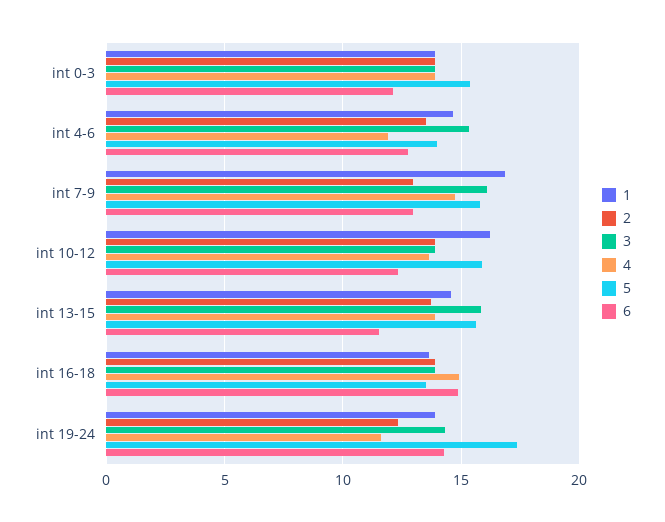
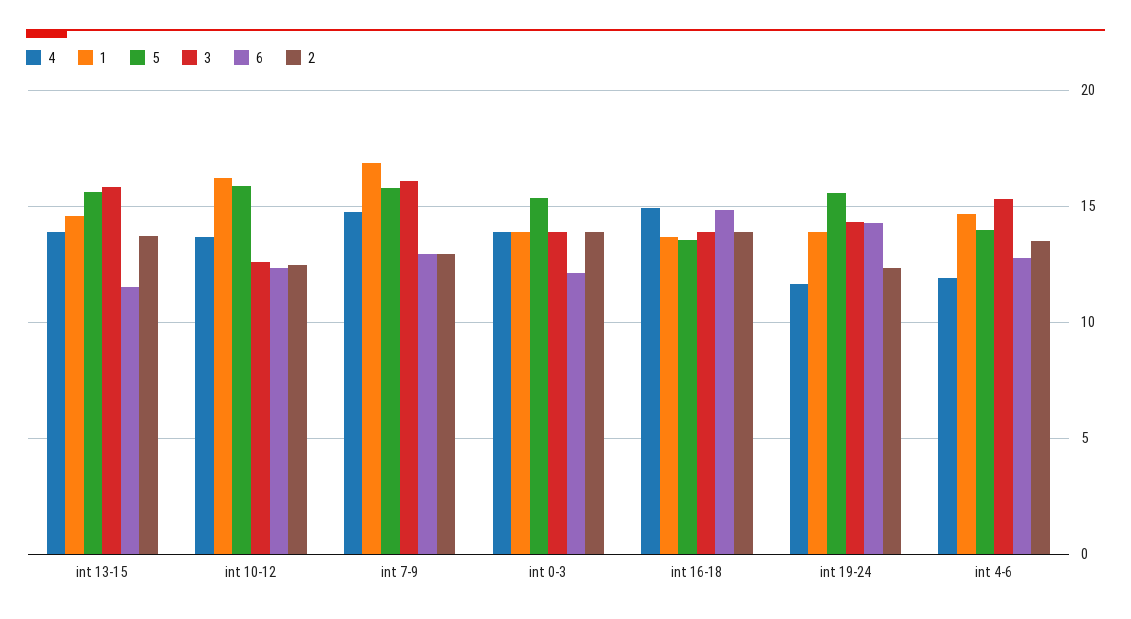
2, int 10-12: 14 -> 12.5
3, int 10-12: 14 -> 12.5
5, int 19-24: 17.5 -> 15.5

